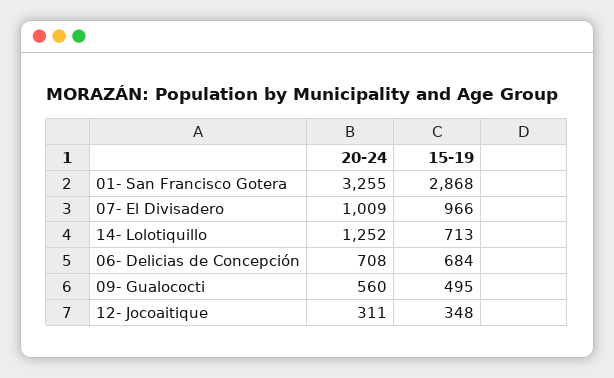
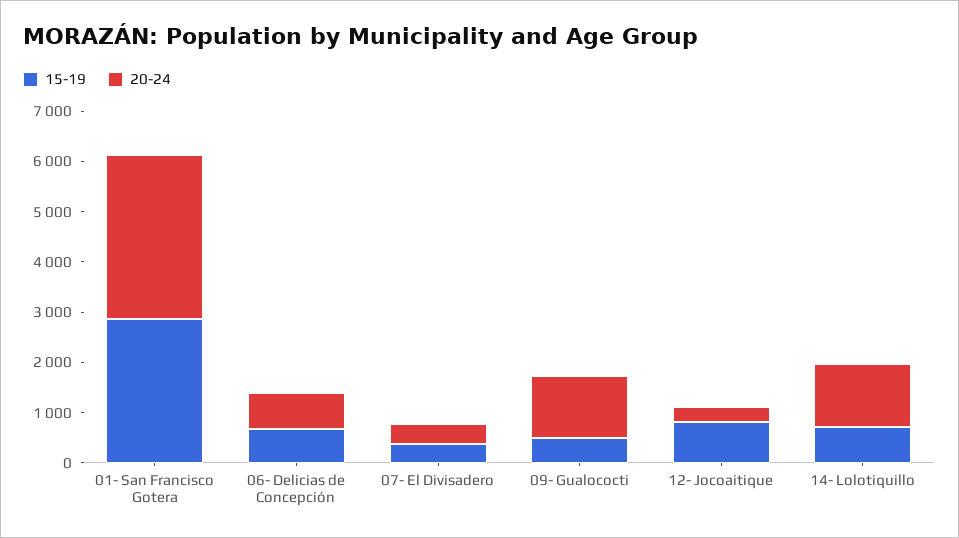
20-24, 07- El Divisadero: 1009 -> 400
15-19, 07- El Divisadero: 966 -> 400
20-24, 09- Gualococti: 560 -> 1200
15-19, 12- Jocoaitique: 348 -> 800

